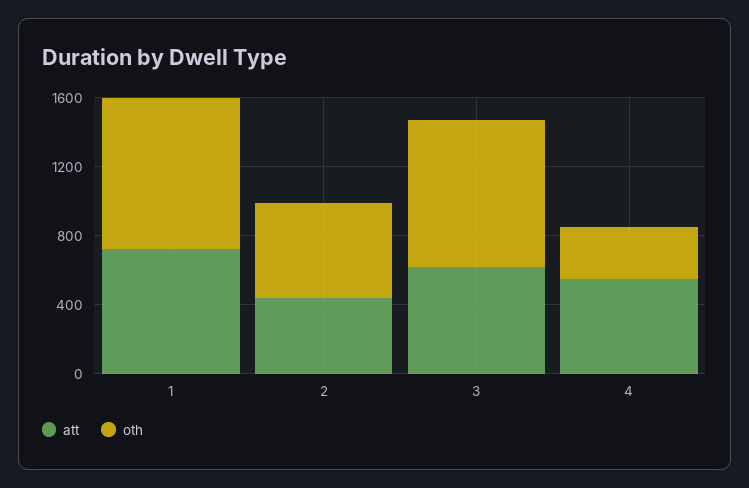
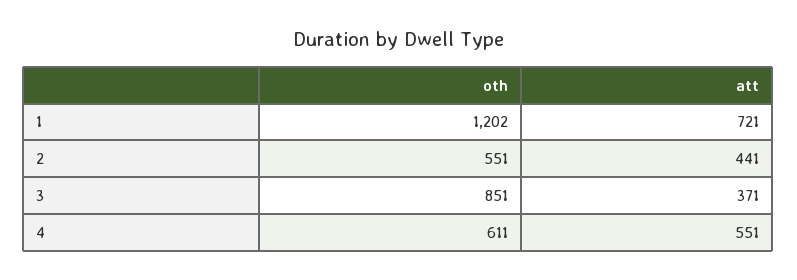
oth, 1: 900 -> 1202
att, 3: 600 -> 371
oth, 4: 300 -> 611

